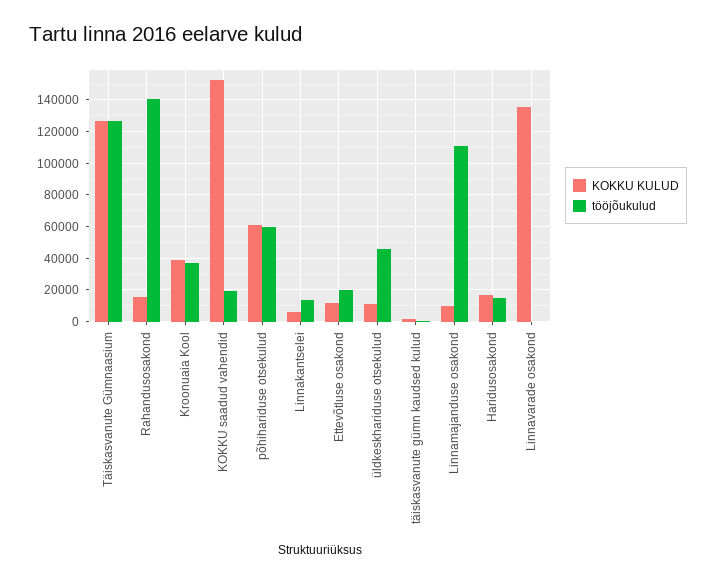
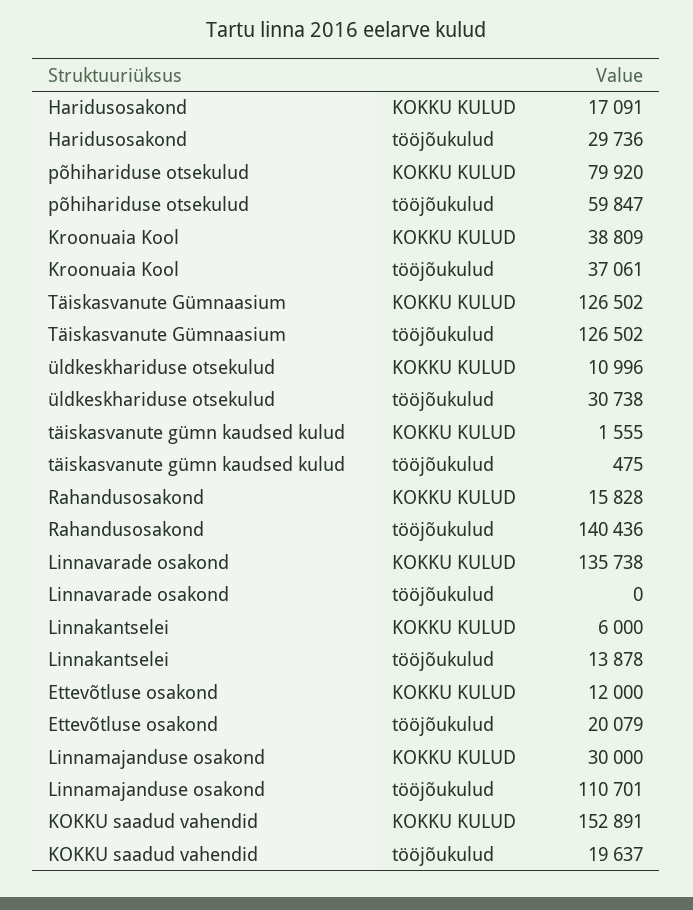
KOKKU KULUD, põhihariduse otsekulud: 60000 -> 79920
tööjõukulud, üldkeskhariduse otsekulud: 45000 -> 30738
KOKKU KULUD, Linnamajanduse osakond: 10000 -> 30000
tööjõukulud, Haridusosakond: 15000 -> 29736

